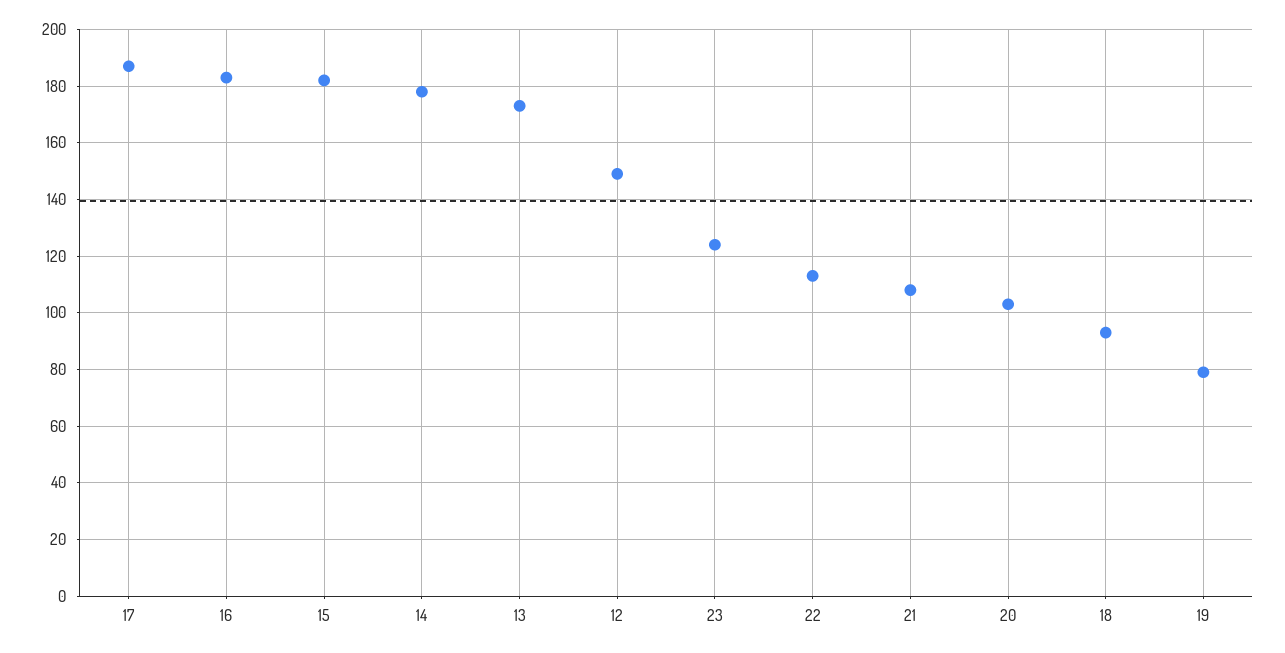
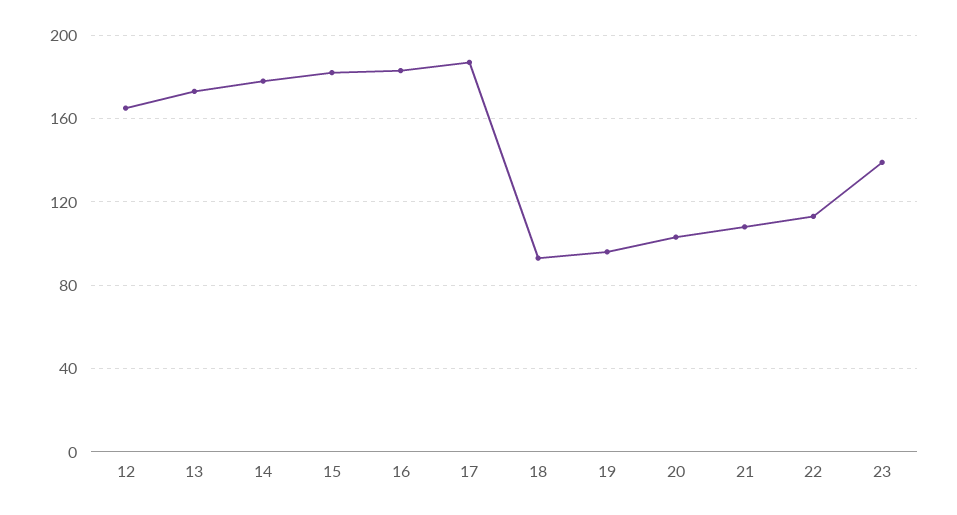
12: 150 -> 165
23: 125 -> 140
19: 80 -> 95

